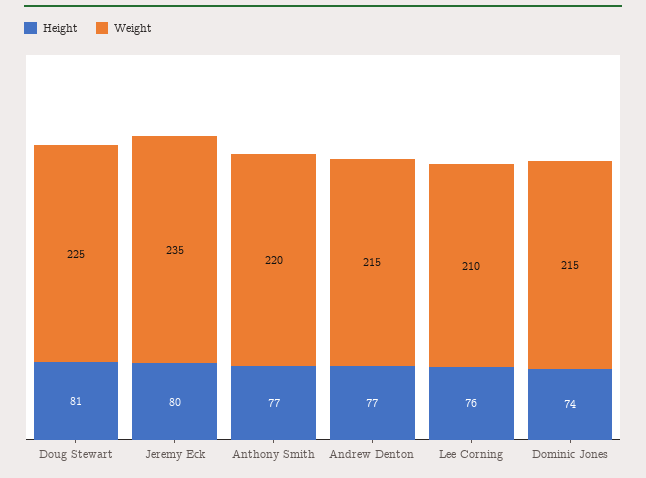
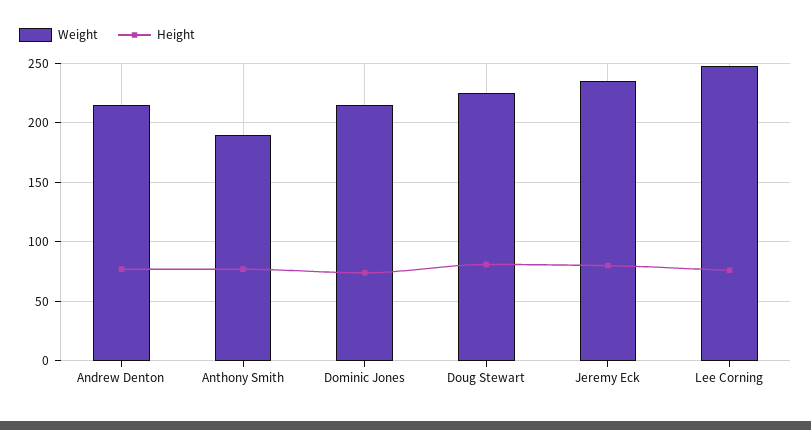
Weight, Anthony Smith: 220 -> 190
Weight, Lee Corning: 210 -> 250

